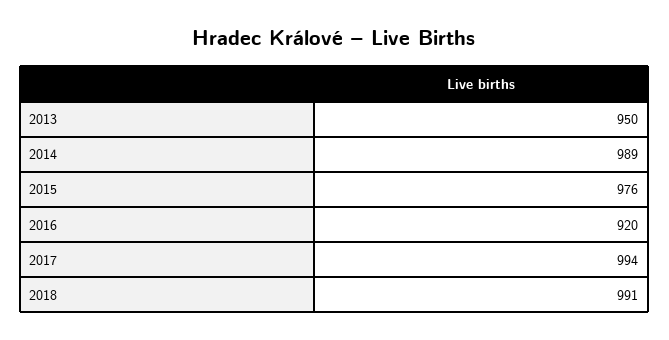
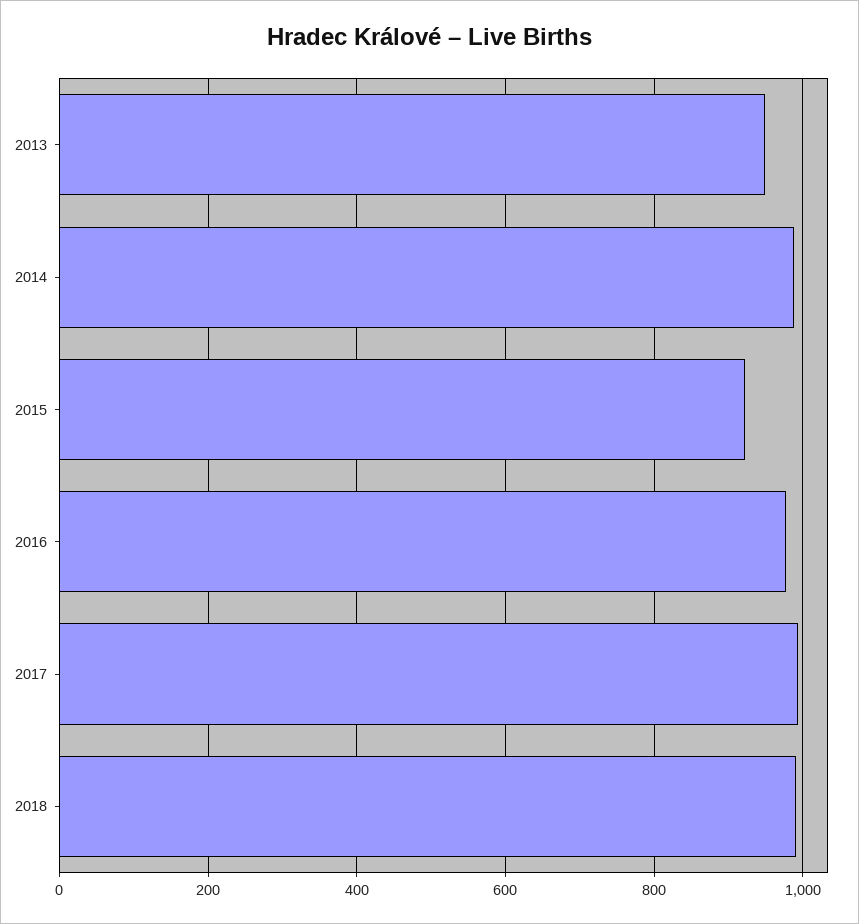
2015: 976 -> 920
2016: 920 -> 980

